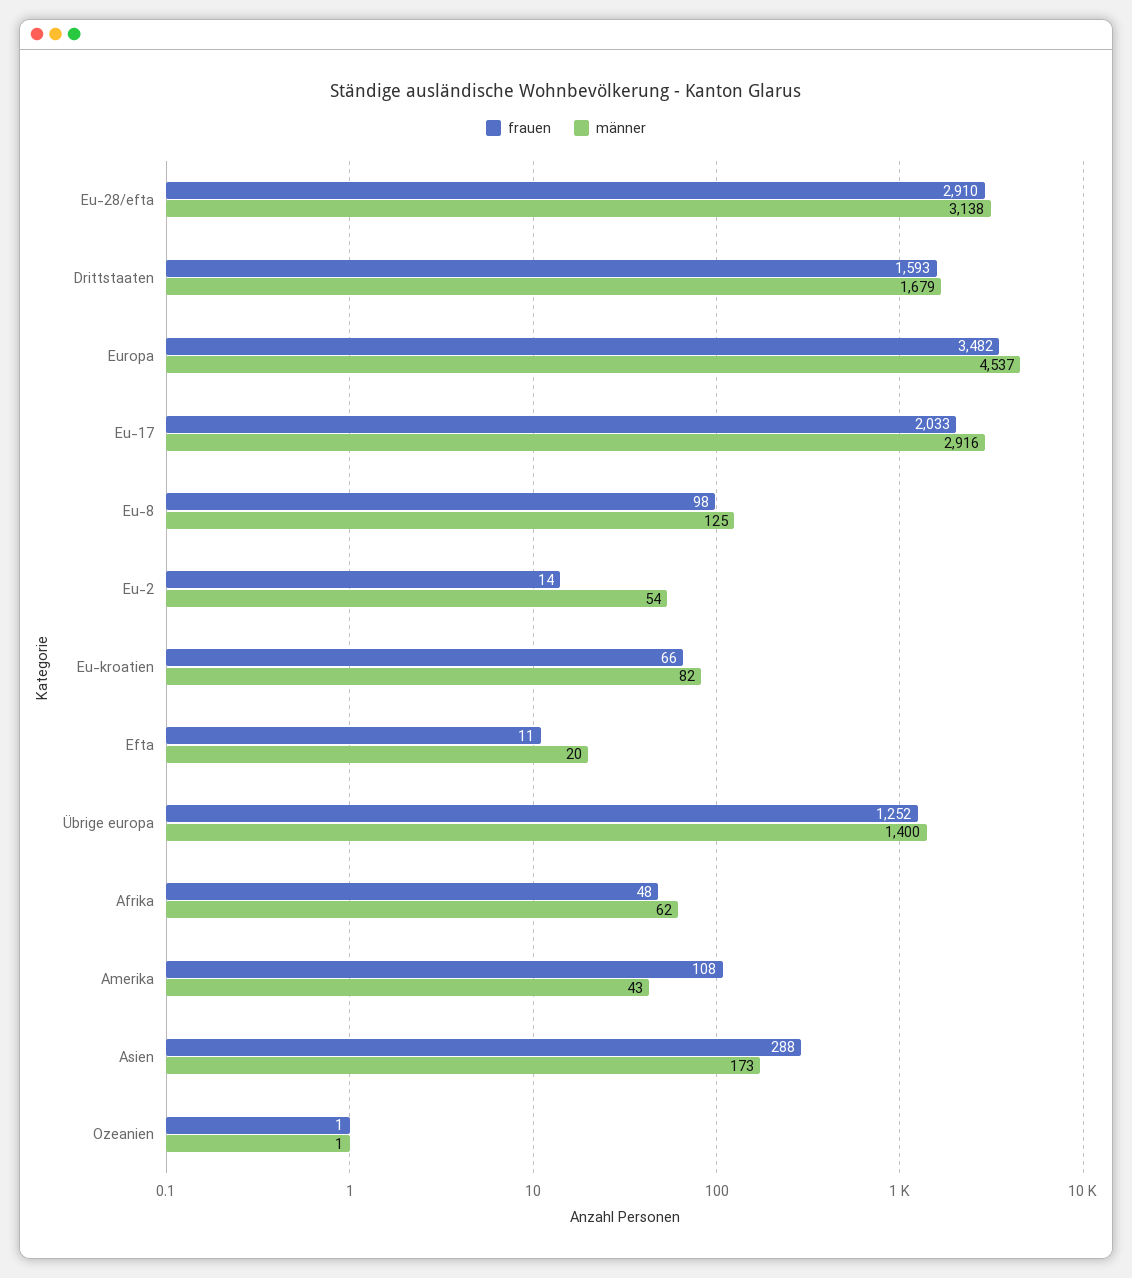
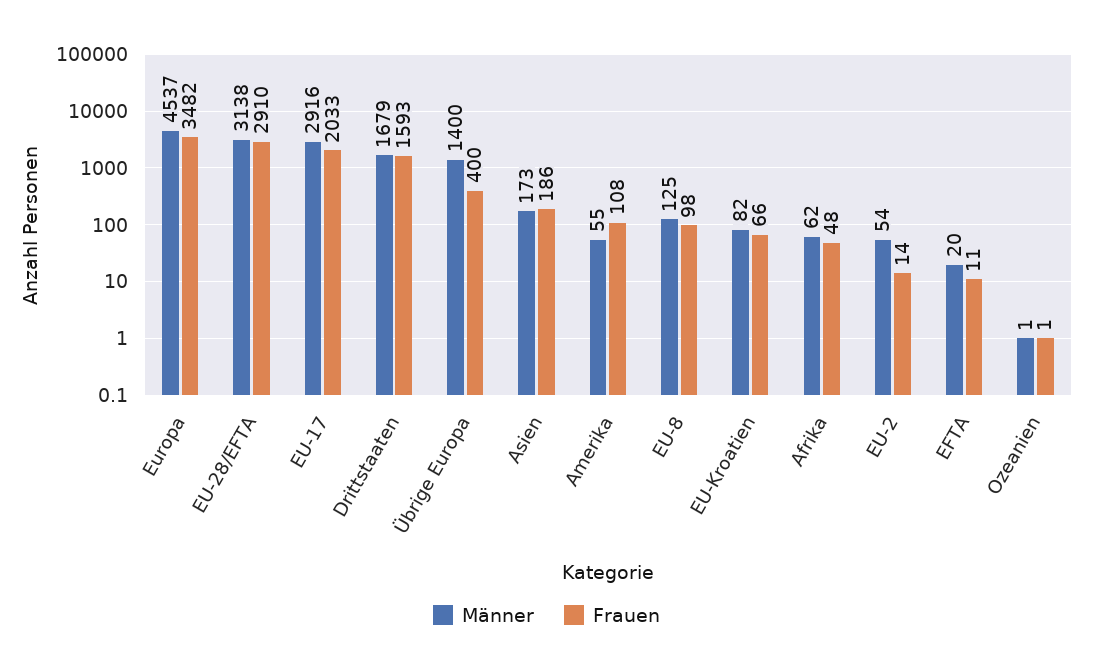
frauen, Übrige europa: 1252 -> 400
männer, Amerika: 43 -> 55
frauen, Asien: 288 -> 186

